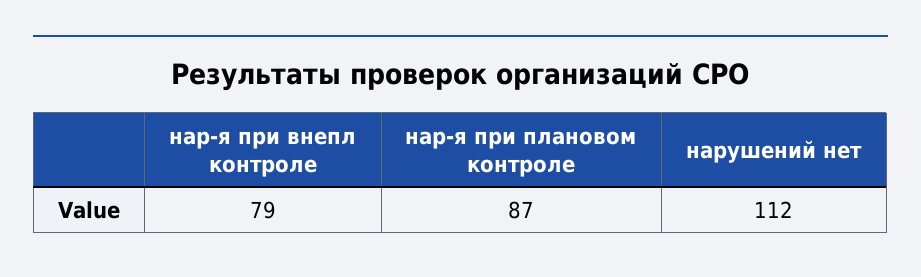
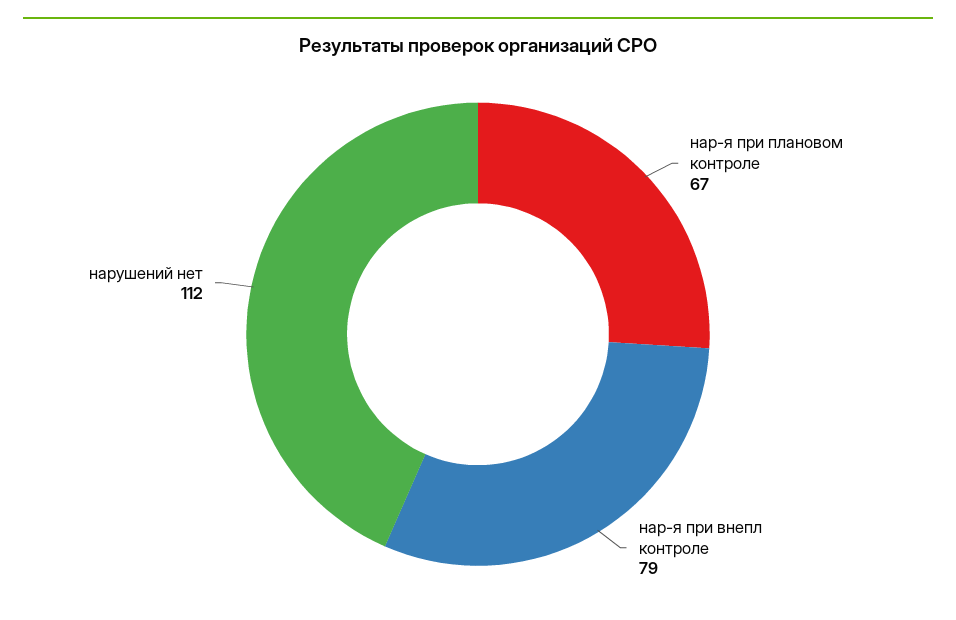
нар-я при плановом контроле: 87 -> 67

